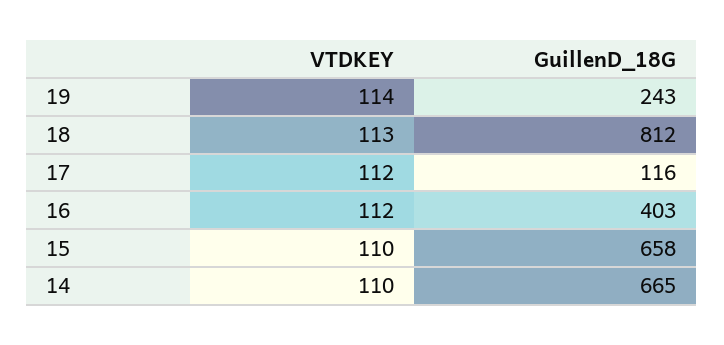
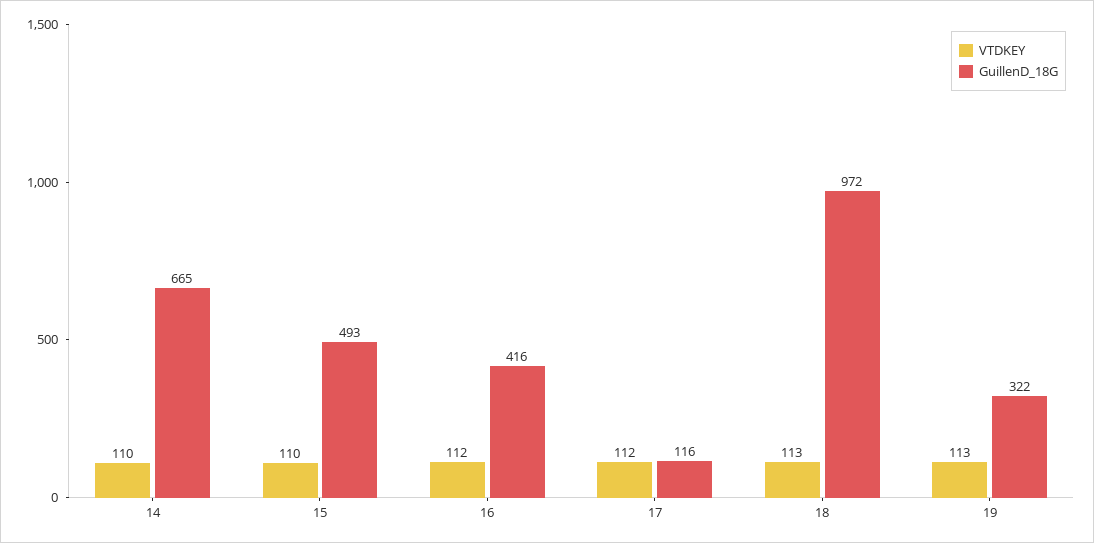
VTDKEY, 19: 114 -> 113
GuillenD_18G, 19: 243 -> 322
GuillenD_18G, 18: 812 -> 972
GuillenD_18G, 16: 403 -> 416
GuillenD_18G, 15: 658 -> 493

